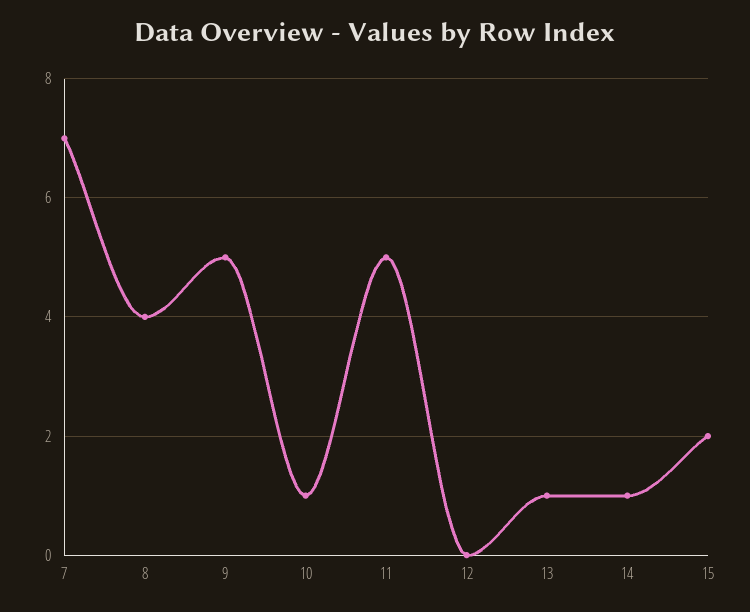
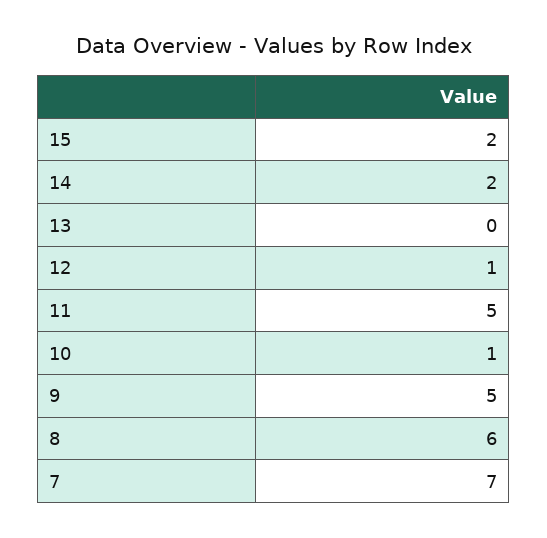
8: 4 -> 6
12: 0 -> 1
13: 1 -> 0
14: 1 -> 2

